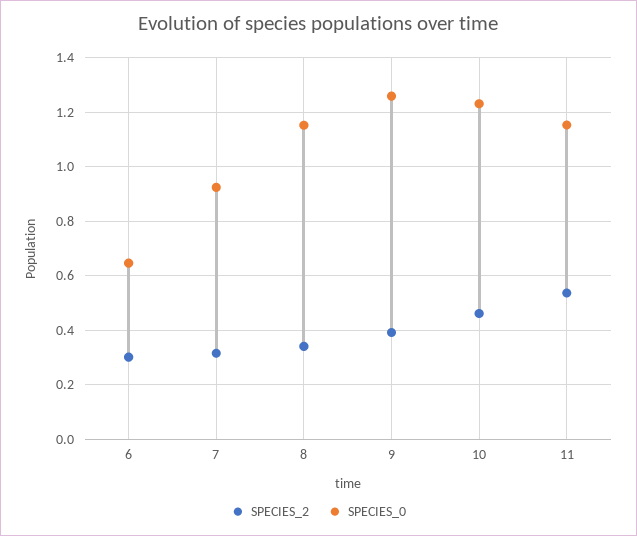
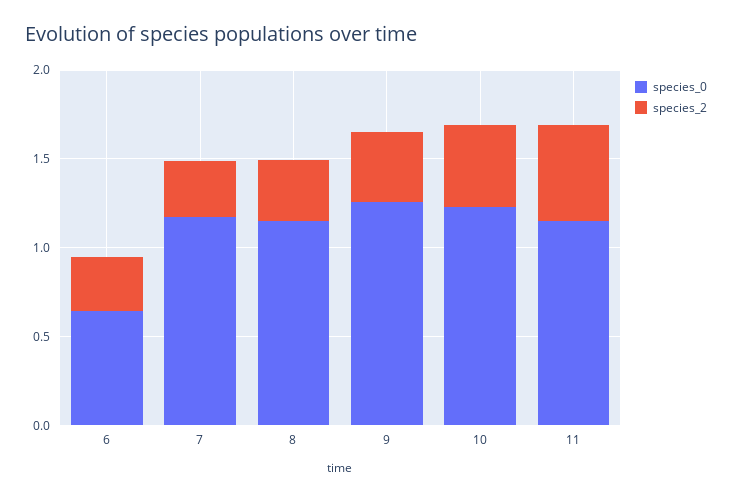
SPECIES_0, 7: 0.925 -> 1.2

